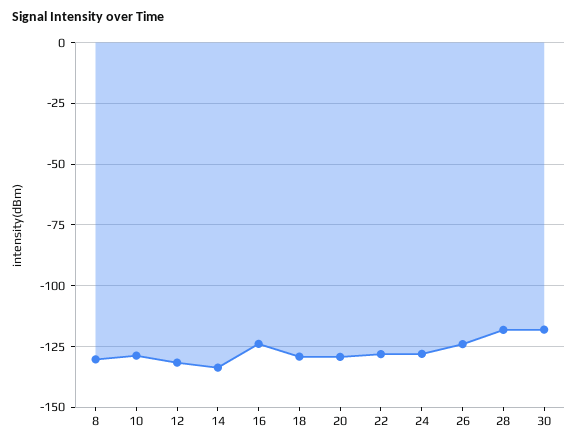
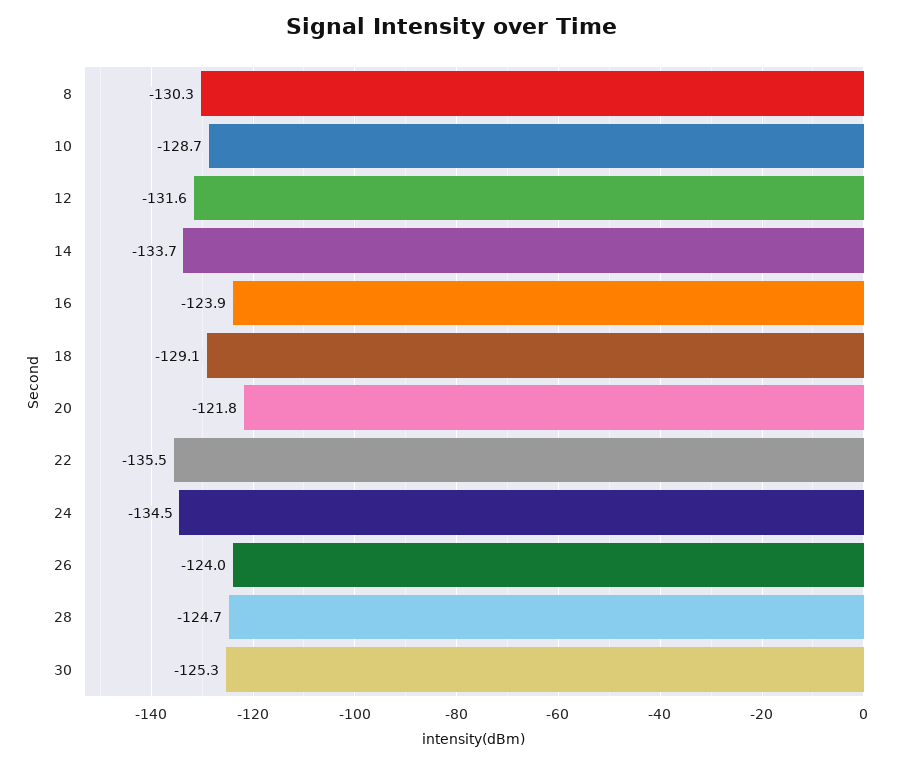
20: -130 -> -121.8
22: -127.5 -> -135.5
24: -127.5 -> -134.5
28: -117.5 -> -124.7
30: -117.5 -> -125.3

